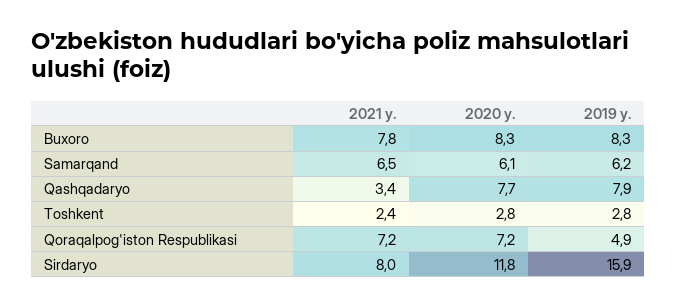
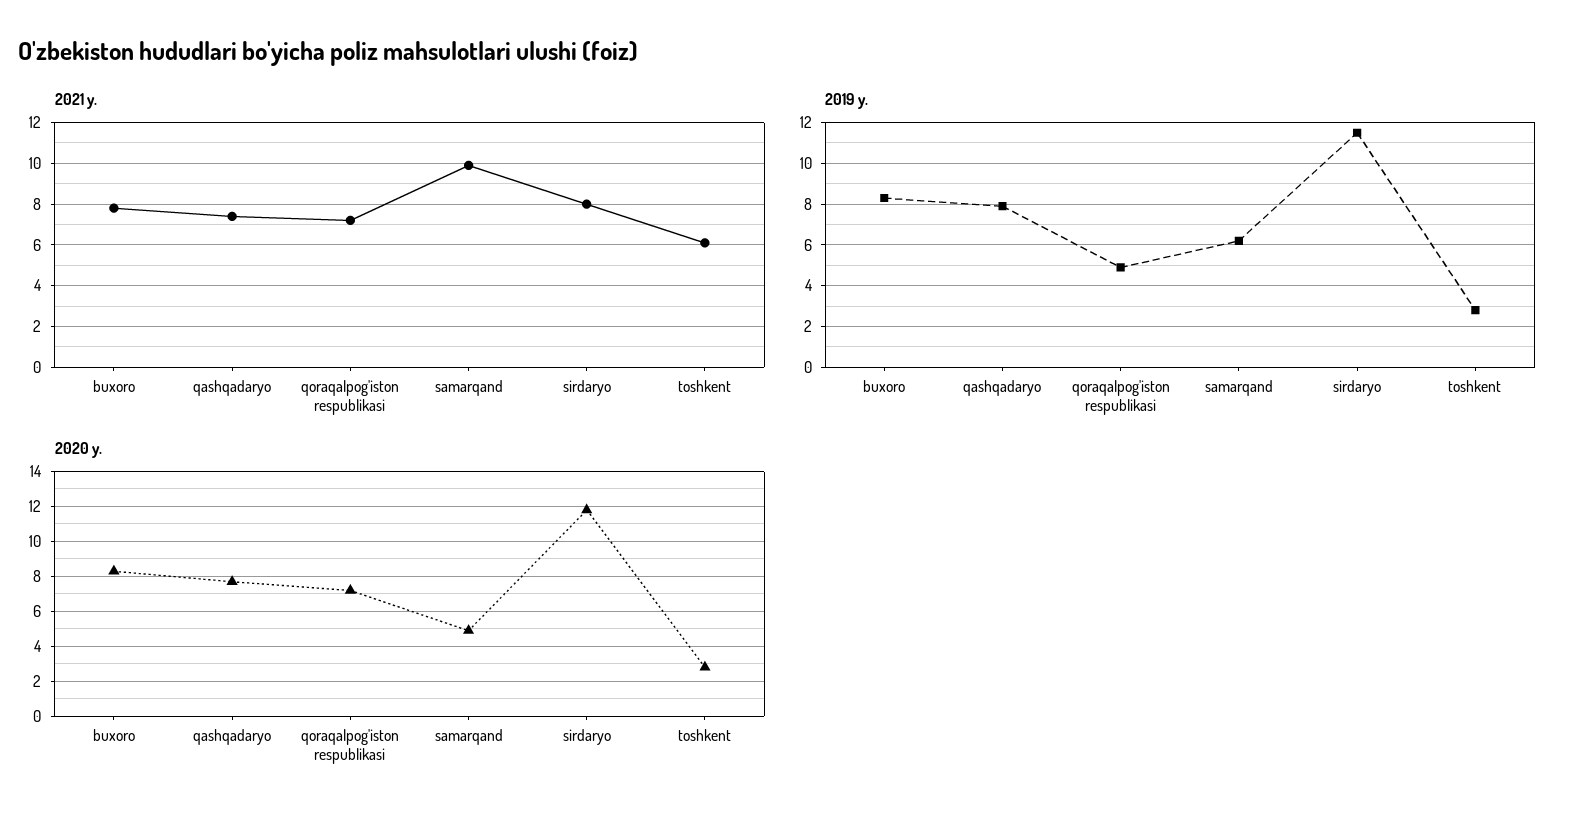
2021 y., Samarqand: 6.5 -> 10
2020 y., Samarqand: 6.1 -> 5
2021 y., Qashqadaryo: 3.4 -> 7.5
2021 y., Toshkent: 2.4 -> 6
2019 y., Sirdaryo: 15.9 -> 11.5

